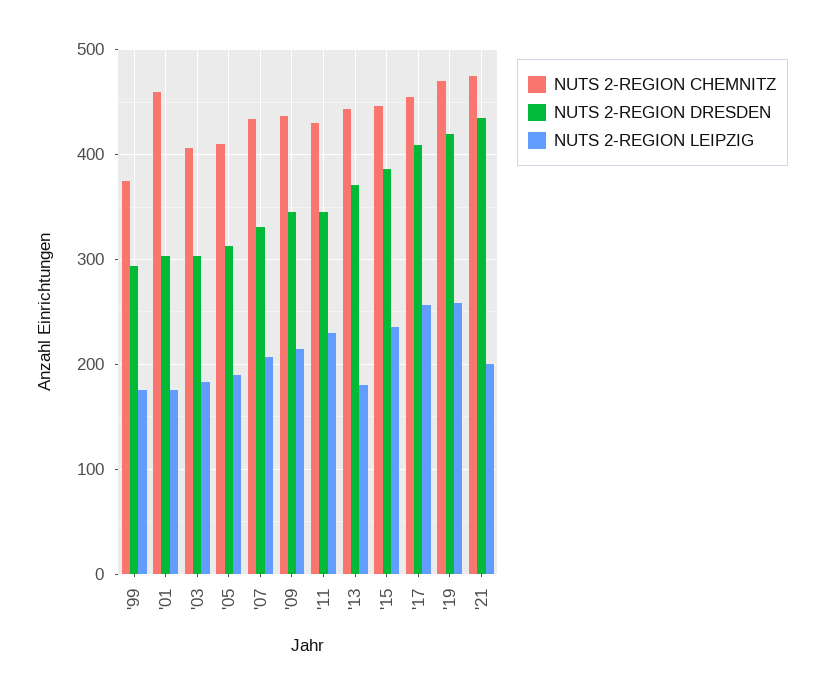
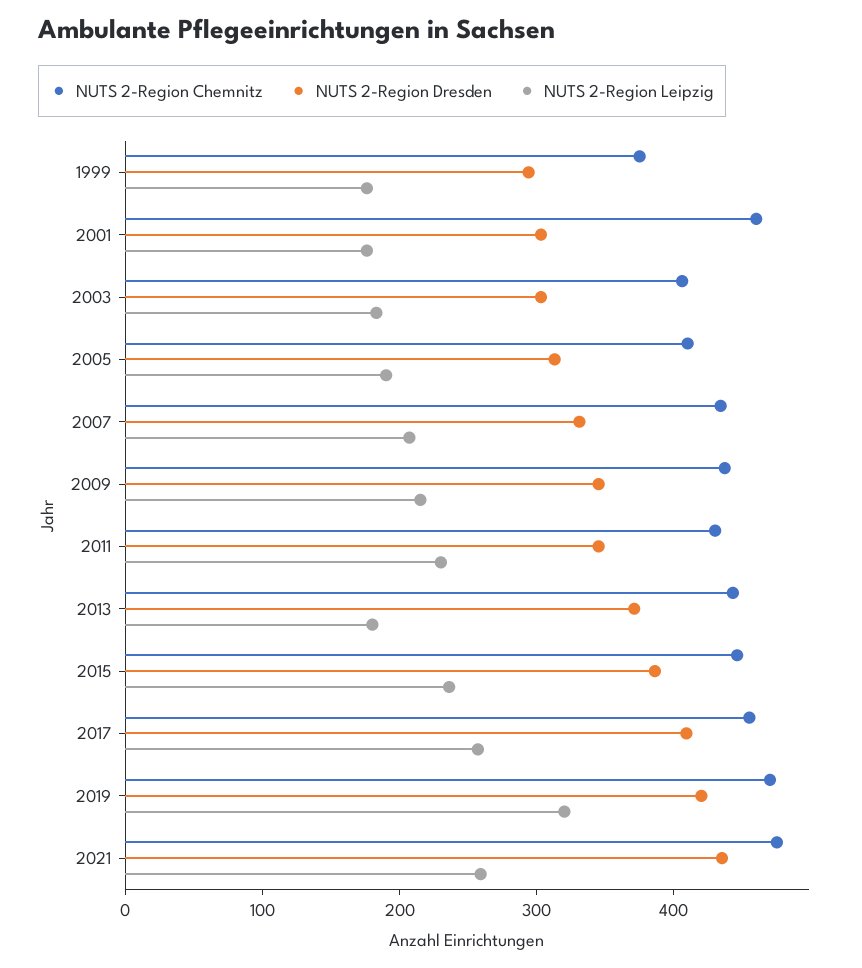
NUTS 2-REGION LEIPZIG, '19: 260 -> 320
NUTS 2-REGION LEIPZIG, '21: 200 -> 260

